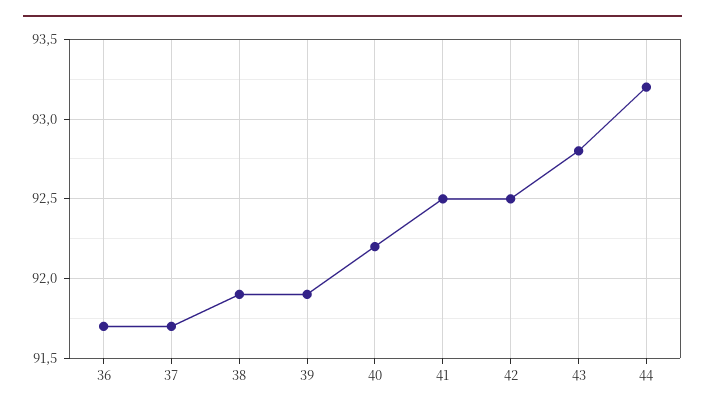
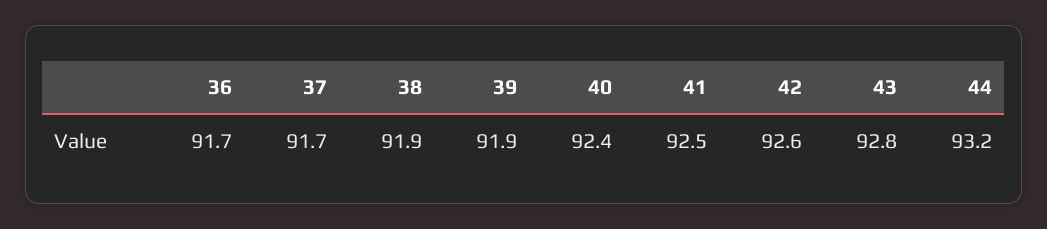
40: 92.2 -> 92.4
42: 92.5 -> 92.6

